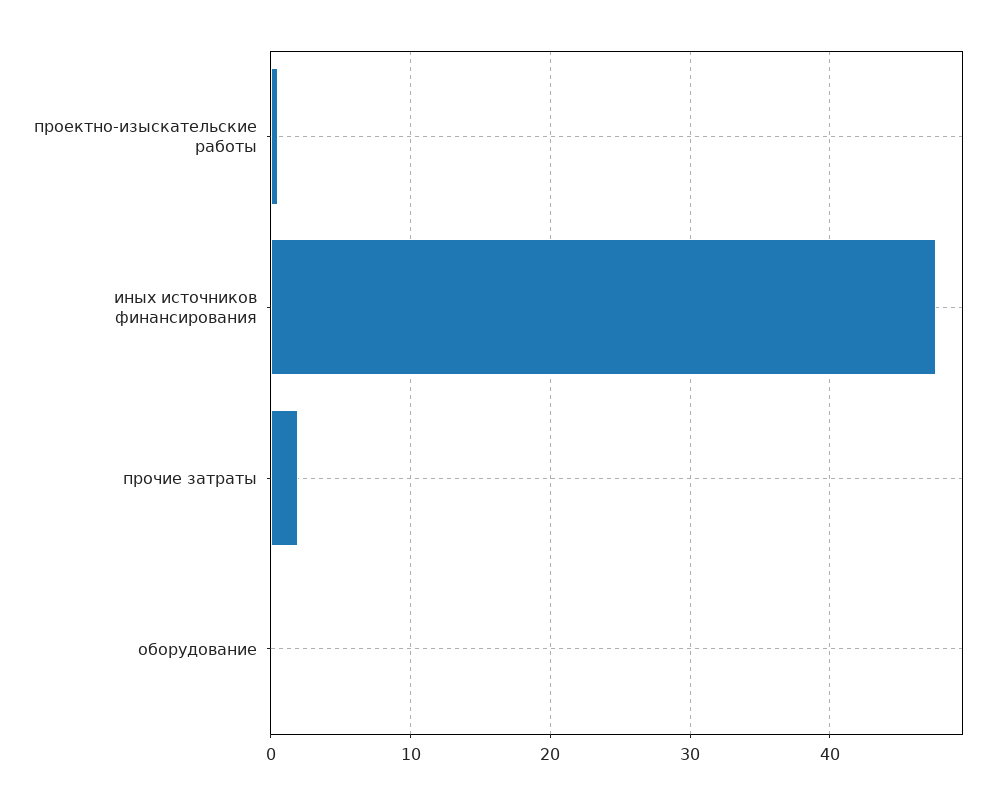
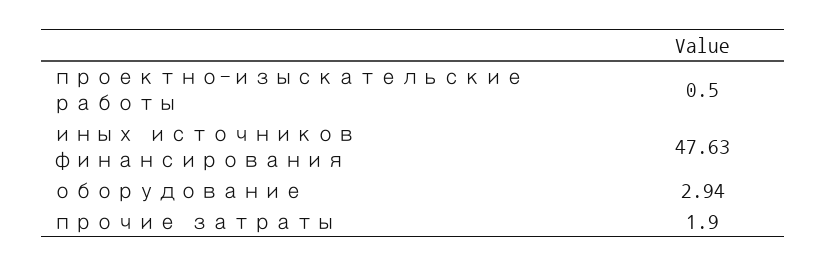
оборудование: 0 -> 2.94

